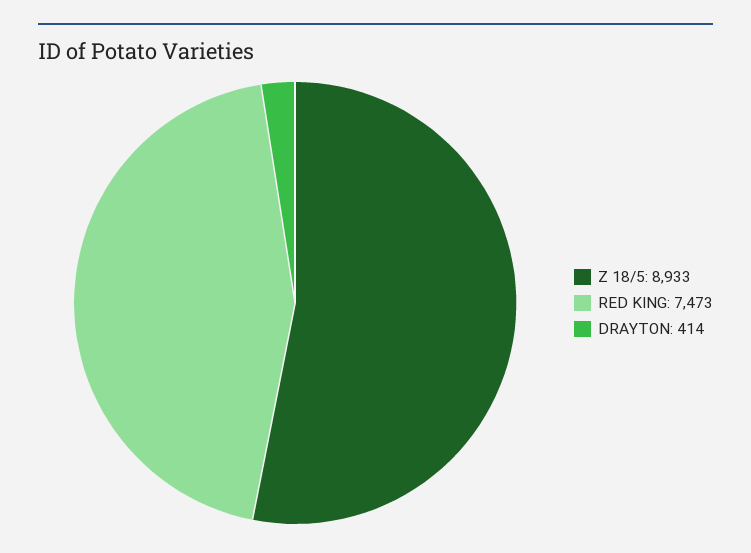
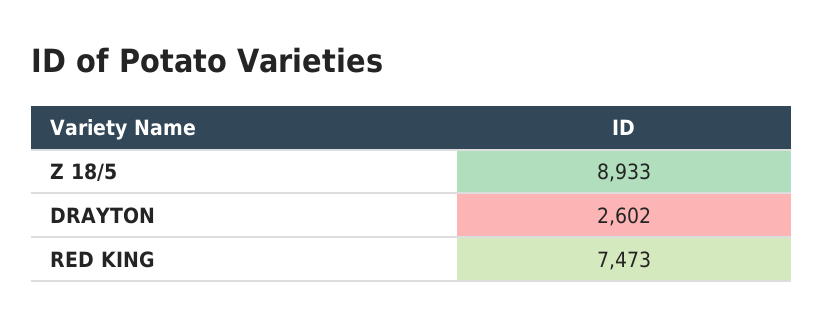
DRAYTON: 414 -> 2602

